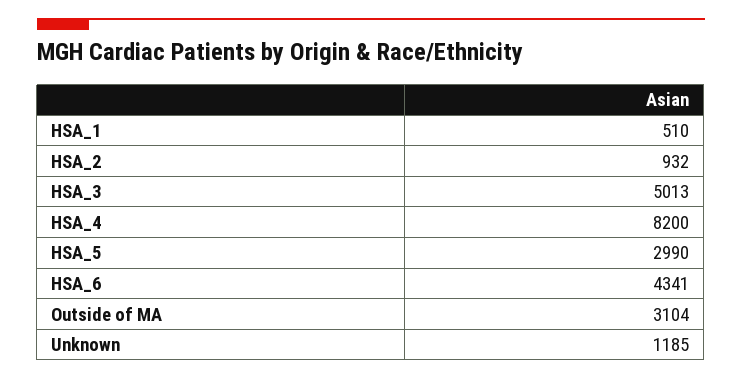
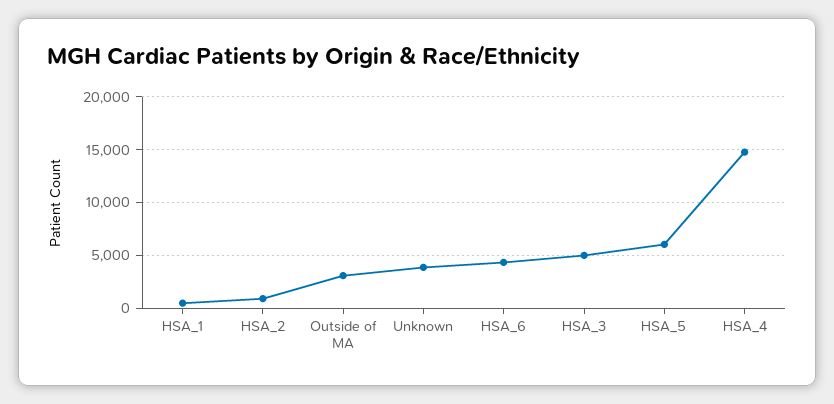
HSA_4: 8200 -> 15000
HSA_5: 2990 -> 6000
Unknown: 1185 -> 4000

